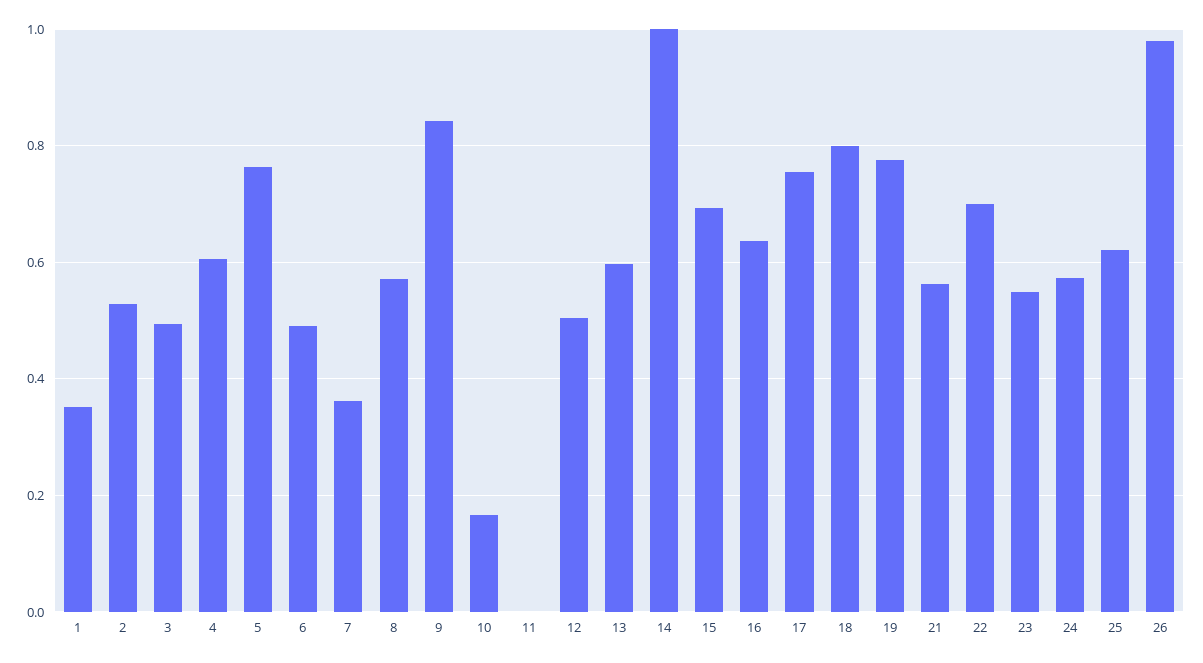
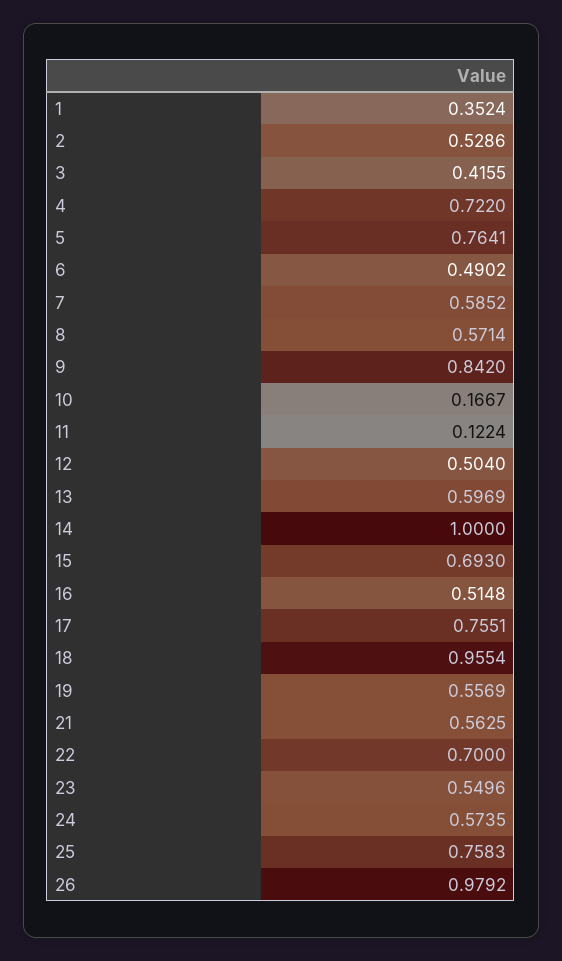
3: 0.5 -> 0.4155
4: 0.6 -> 0.722
7: 0.36 -> 0.5852
11: 0 -> 0.1224
16: 0.64 -> 0.5148
18: 0.8 -> 0.9554
19: 0.78 -> 0.5569
25: 0.62 -> 0.7583

